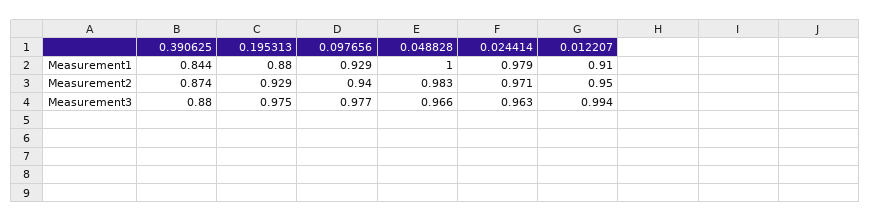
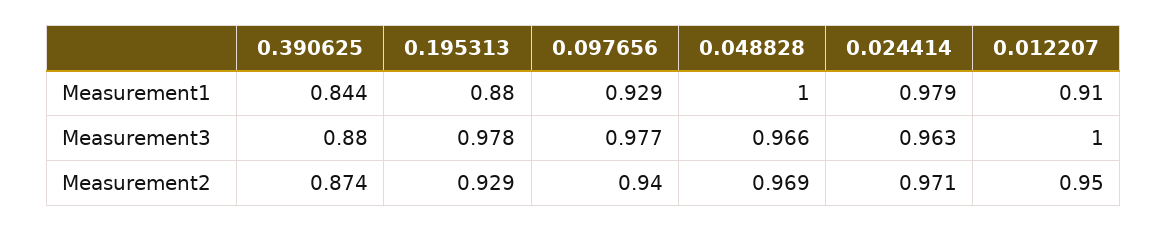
0.048828, Measurement2: 0.983 -> 0.969
0.195313, Measurement3: 0.975 -> 0.978
0.012207, Measurement3: 0.994 -> 1

